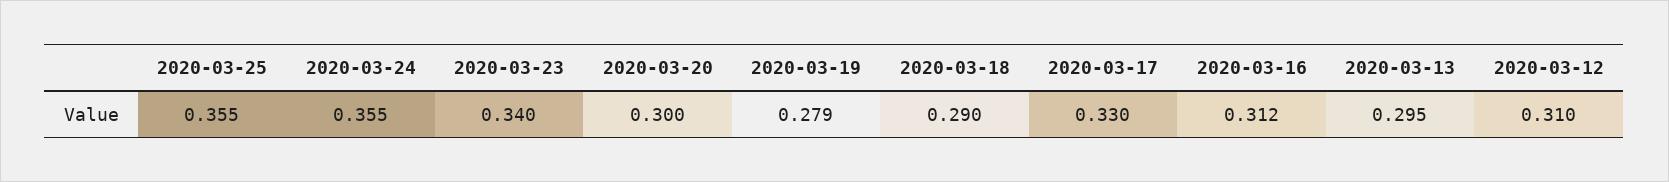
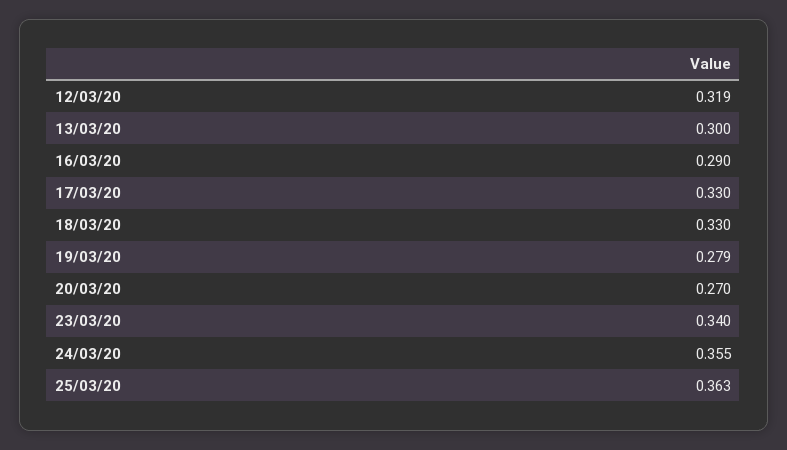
2020-03-25: 0.355 -> 0.363
2020-03-20: 0.3 -> 0.27
2020-03-18: 0.29 -> 0.33
2020-03-16: 0.312 -> 0.29
2020-03-13: 0.295 -> 0.3
2020-03-12: 0.31 -> 0.319

